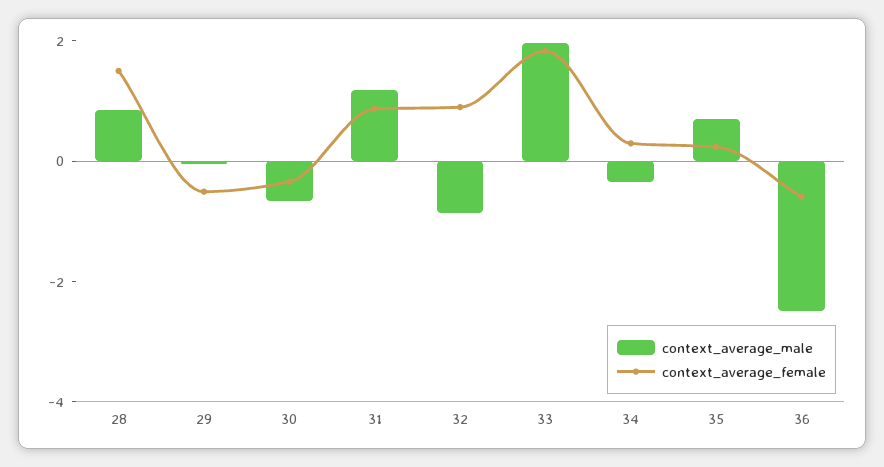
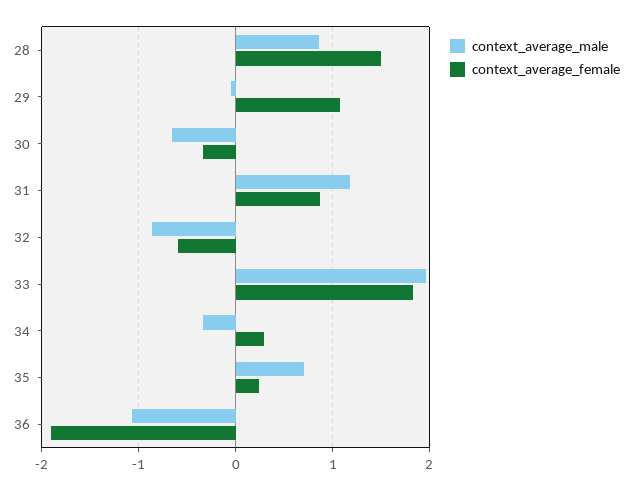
context_average_female, 29: -0.5 -> 1.1
context_average_female, 32: 1 -> -0.6
context_average_male, 36: -2.5 -> -1.1
context_average_female, 36: -0.5 -> -1.9

